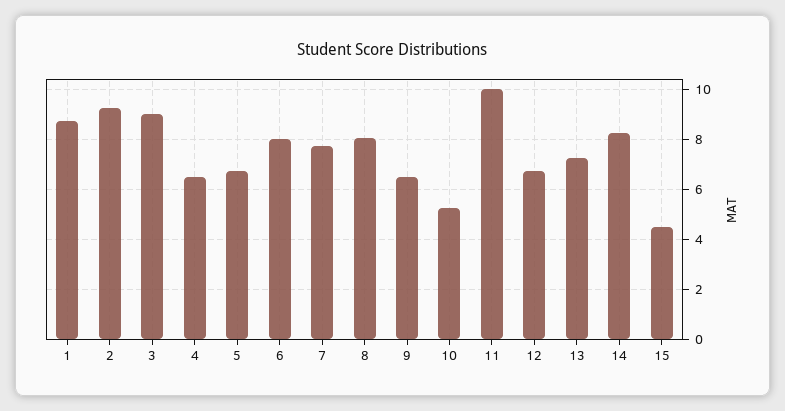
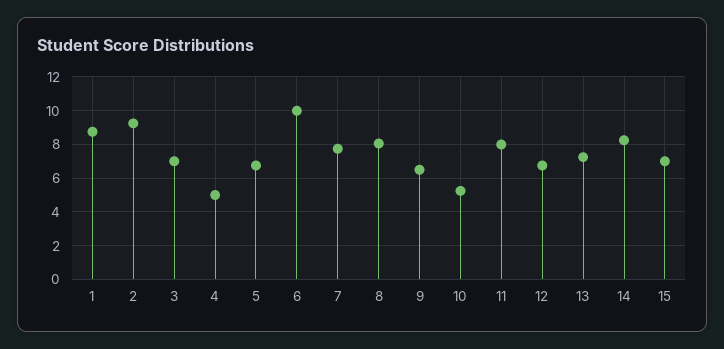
3: 9 -> 7
4: 6.5 -> 5
6: 8 -> 10
11: 10 -> 8
15: 4.5 -> 7

